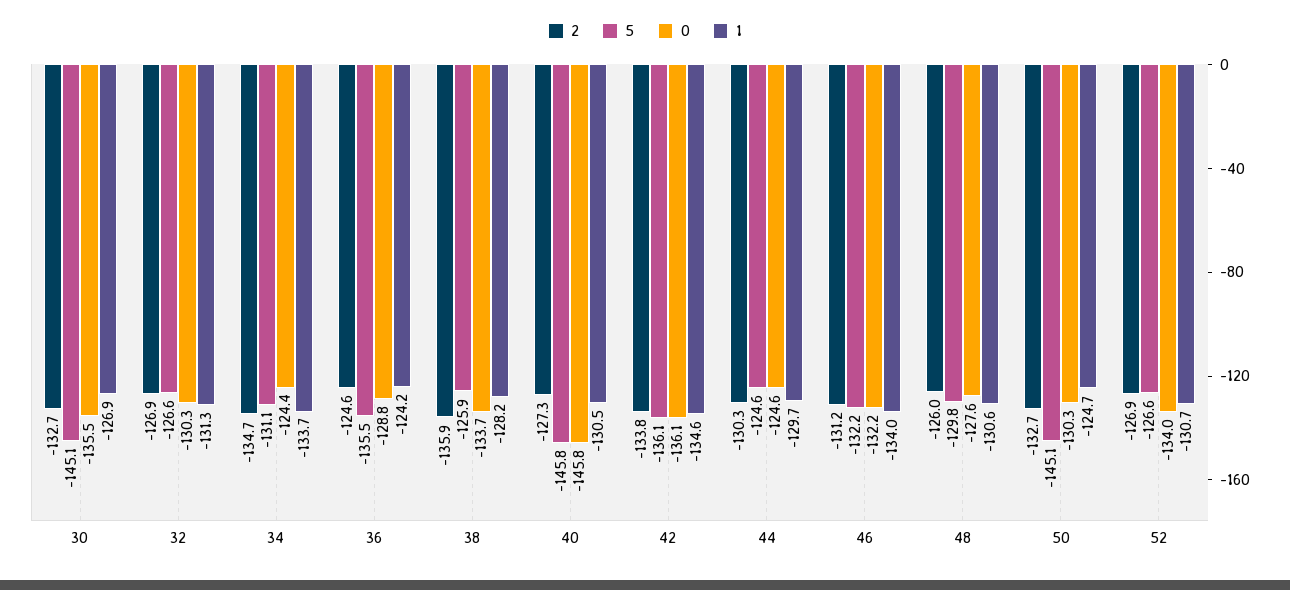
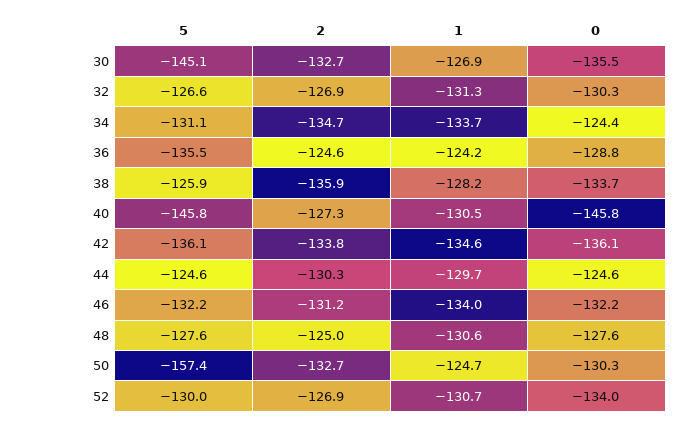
2, 48: -126 -> -125
5, 48: -129.8 -> -127.6
5, 50: -145.1 -> -157.4
5, 52: -126.6 -> -130

